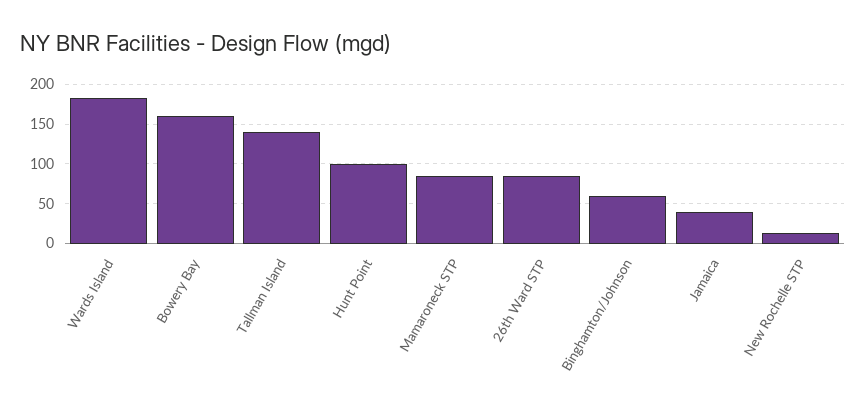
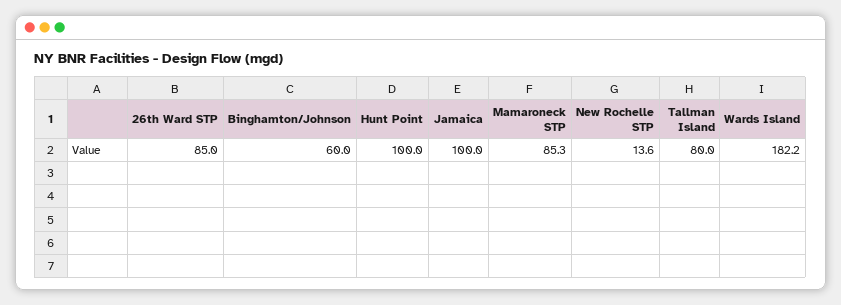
Bowery Bay: 160 -> none
Tallman Island: 140 -> 80
Jamaica: 40 -> 100

